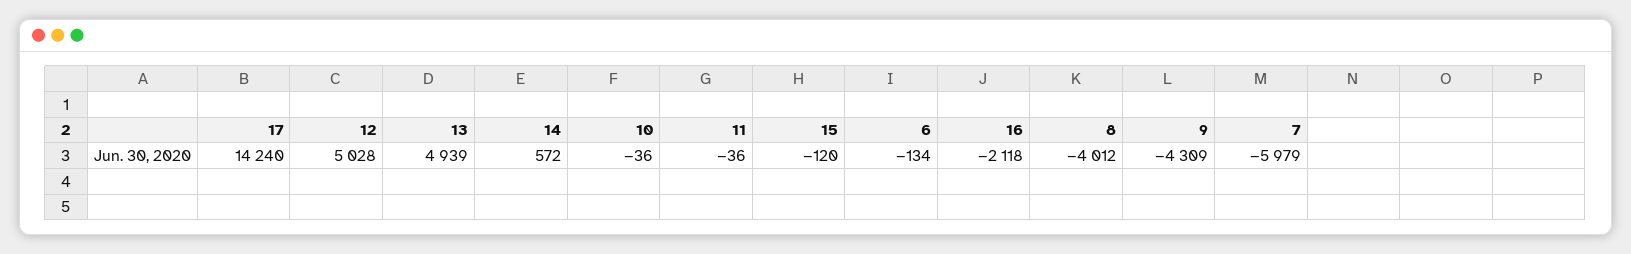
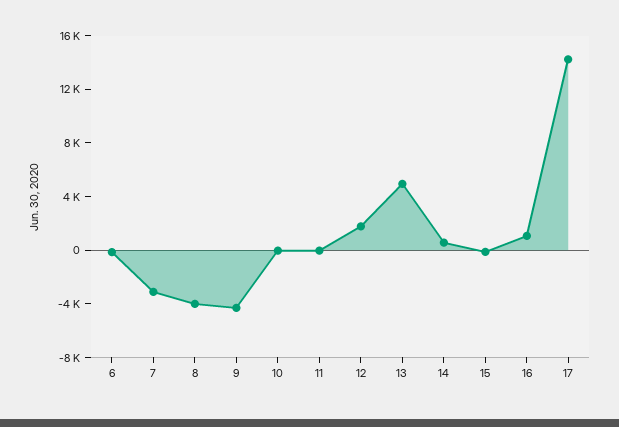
12: 5028 -> 2000
16: -2118 -> 1000
7: -5979 -> -3000

